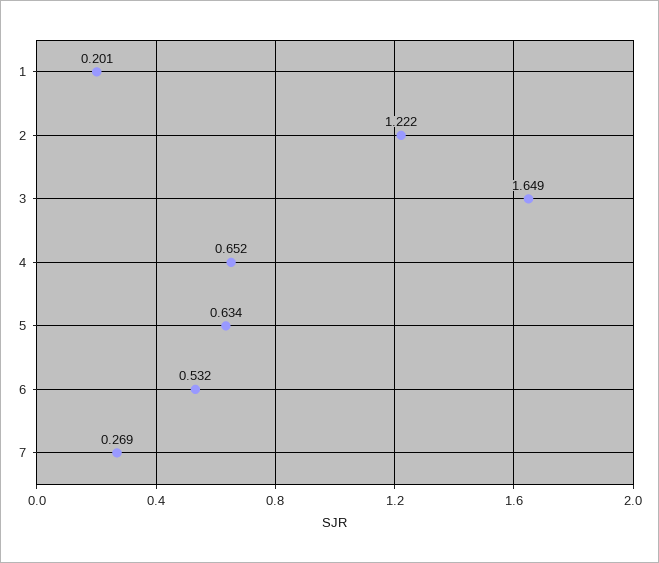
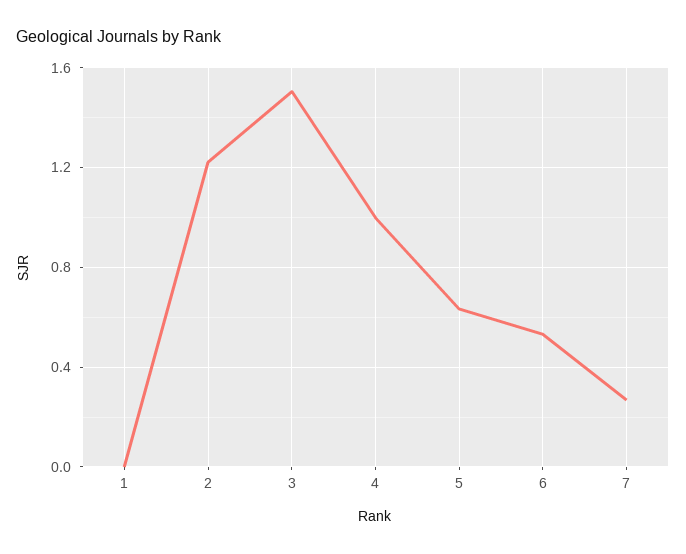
1: 0.201 -> 0
3: 1.649 -> 1.5
4: 0.652 -> 1

